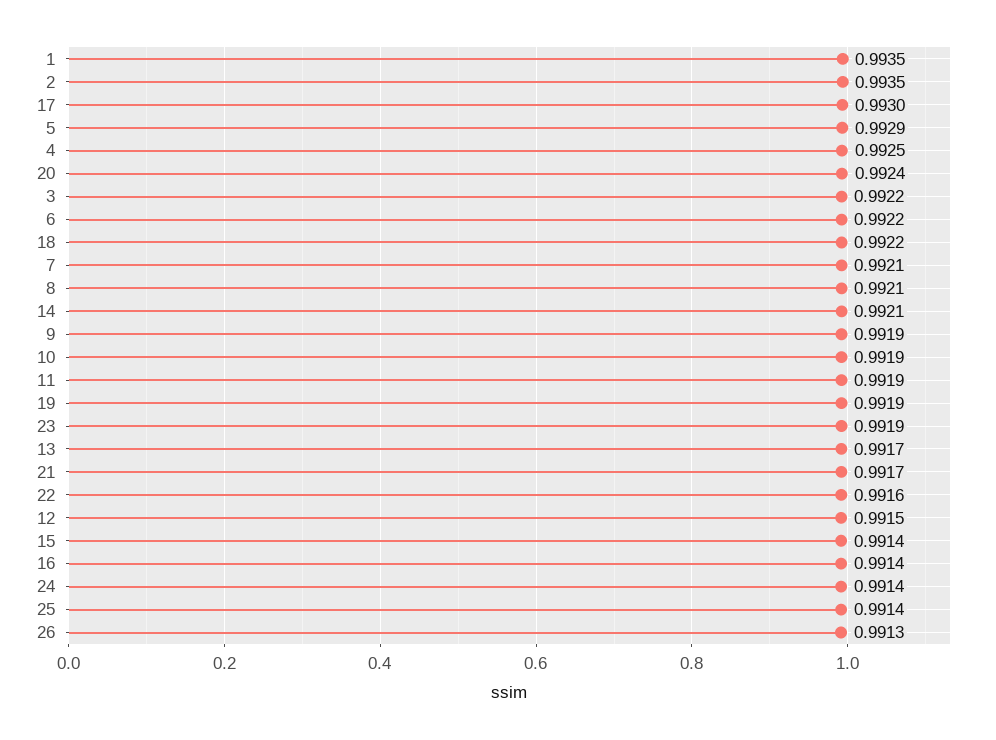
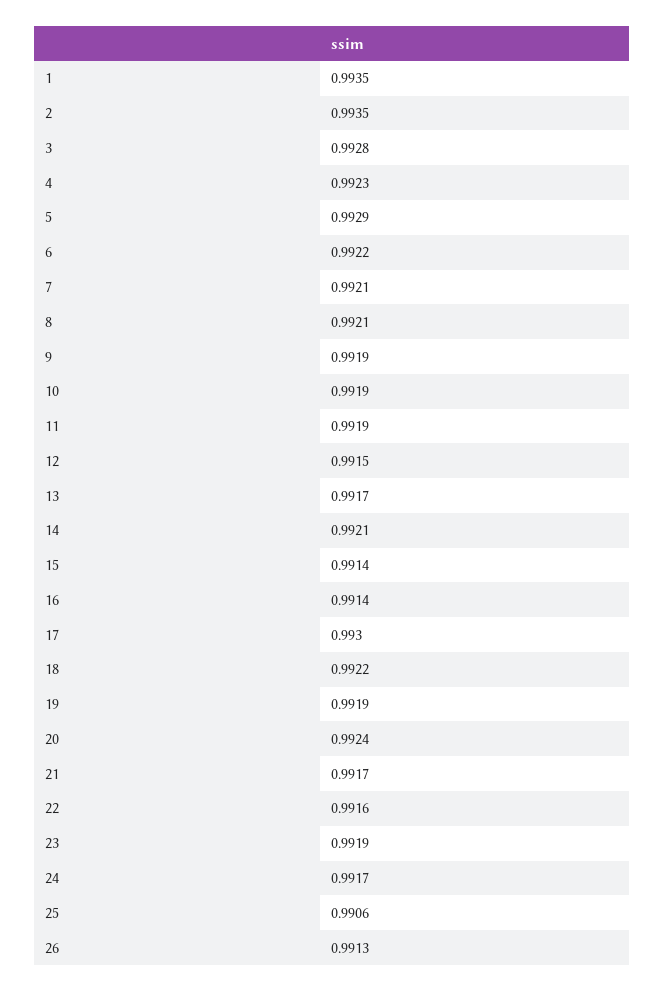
4: 0.9925 -> 0.9923
3: 0.9922 -> 0.9928
24: 0.9914 -> 0.9917
25: 0.9914 -> 0.9906

